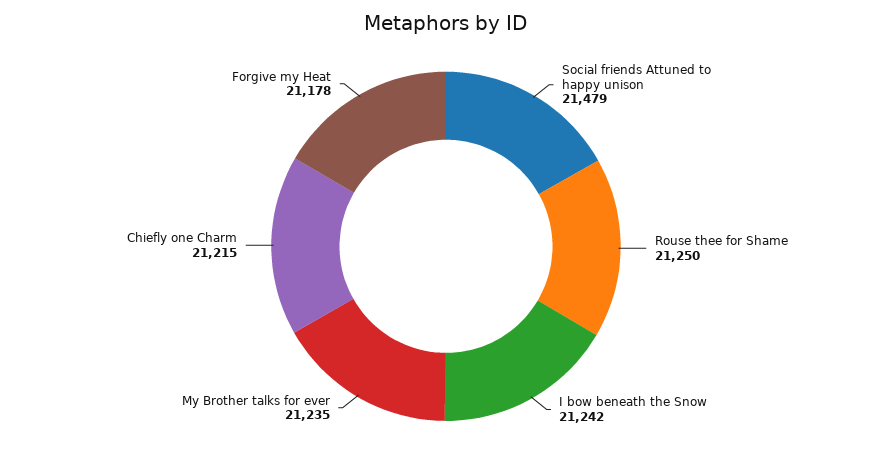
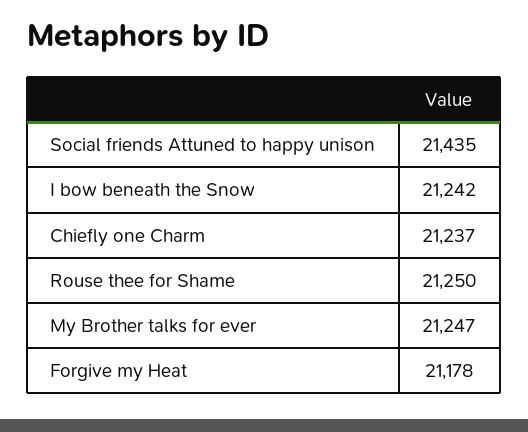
Social friends Attuned to happy unison: 21479 -> 21435
My Brother talks for ever: 21235 -> 21247
Chiefly one Charm: 21215 -> 21237

